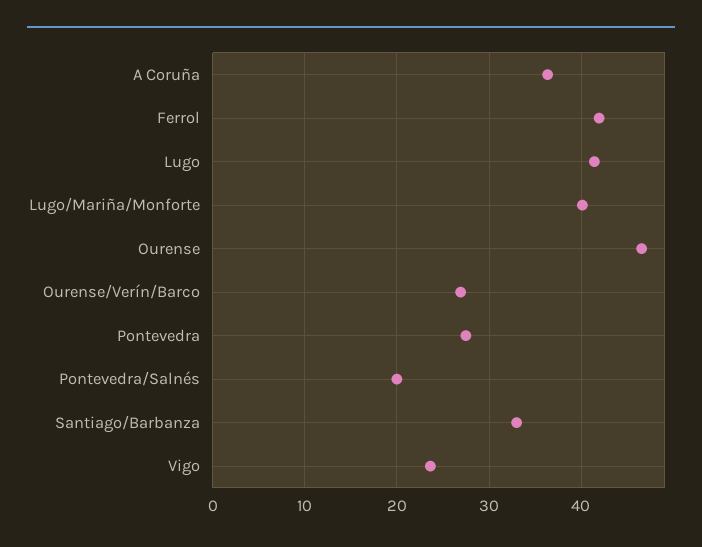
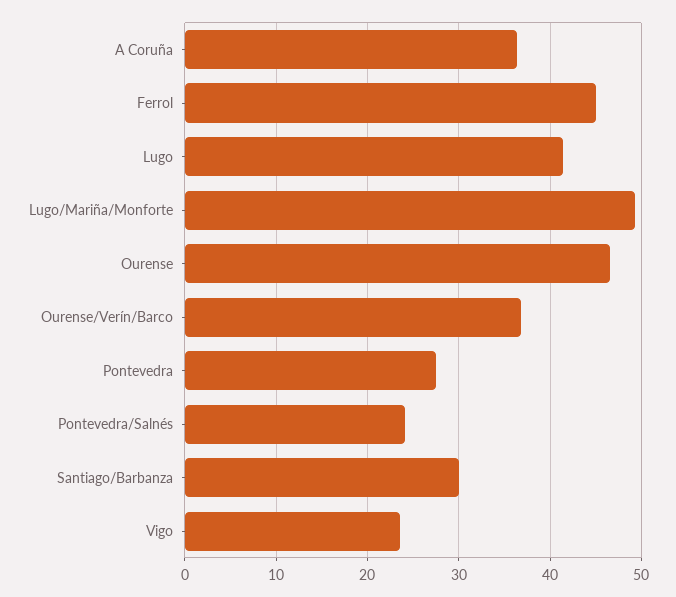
Ferrol: 42 -> 45
Lugo/Mariña/Monforte: 40 -> 49
Ourense/Verín/Barco: 27 -> 37
Pontevedra/Salnés: 20 -> 24
Santiago/Barbanza: 33 -> 30

